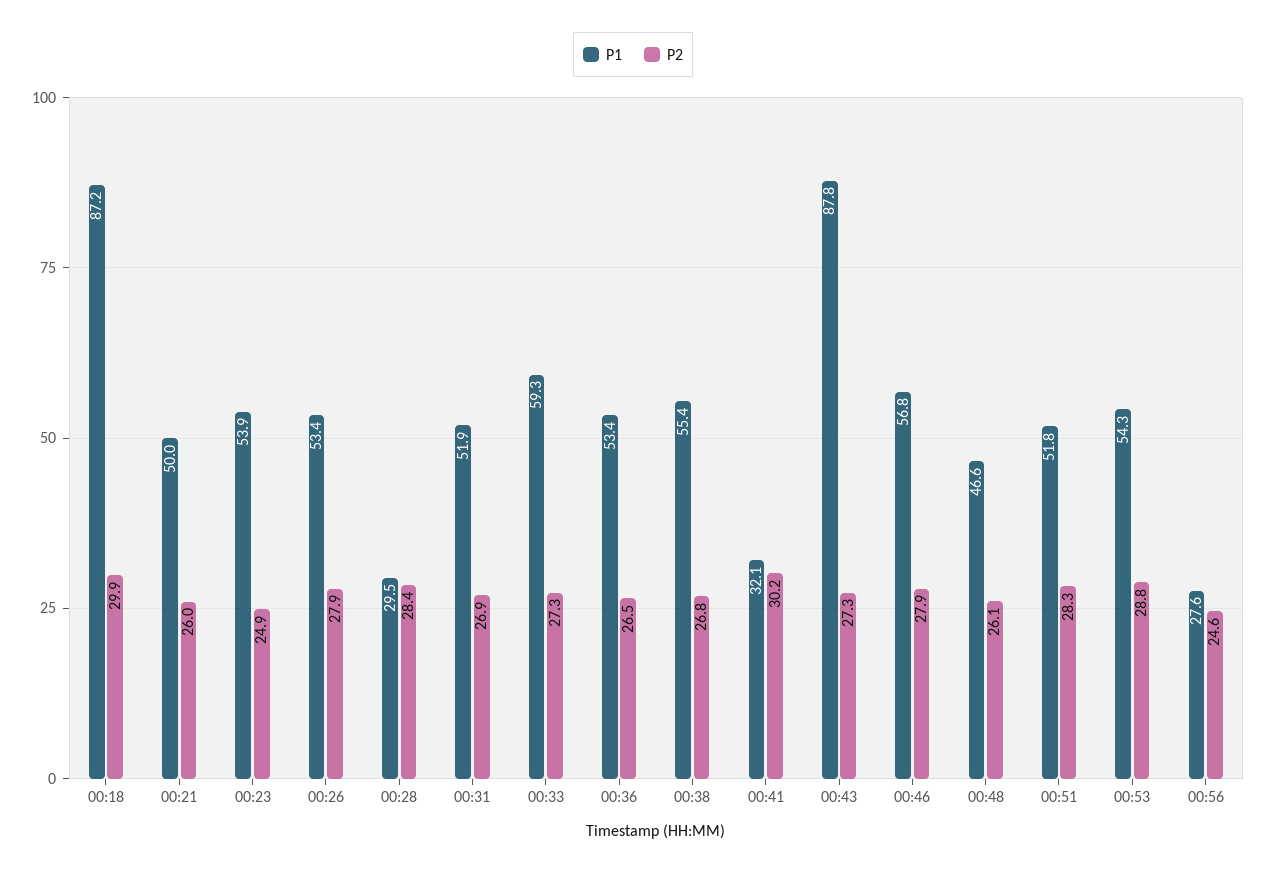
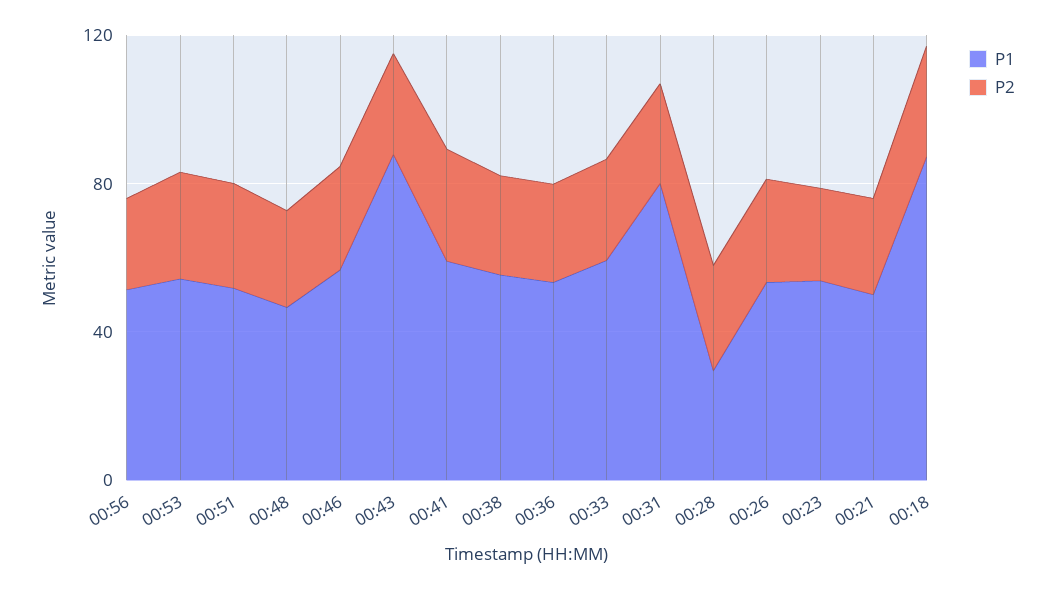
P1, 00:31: 51.9 -> 80
P1, 00:41: 32.1 -> 60
P1, 00:56: 27.6 -> 50

